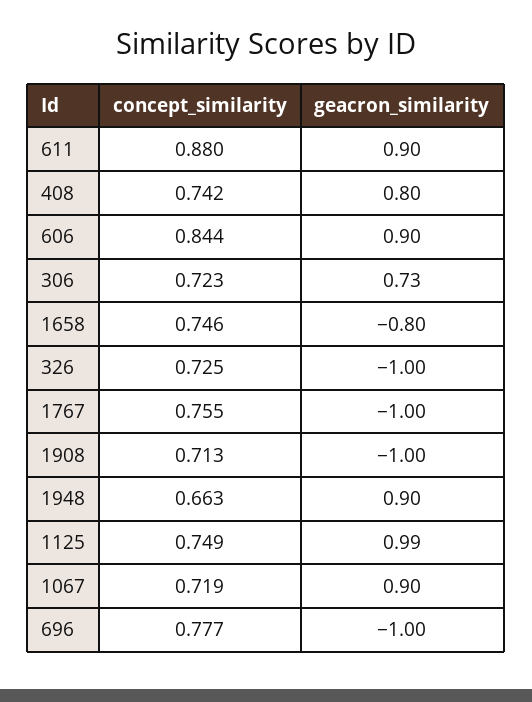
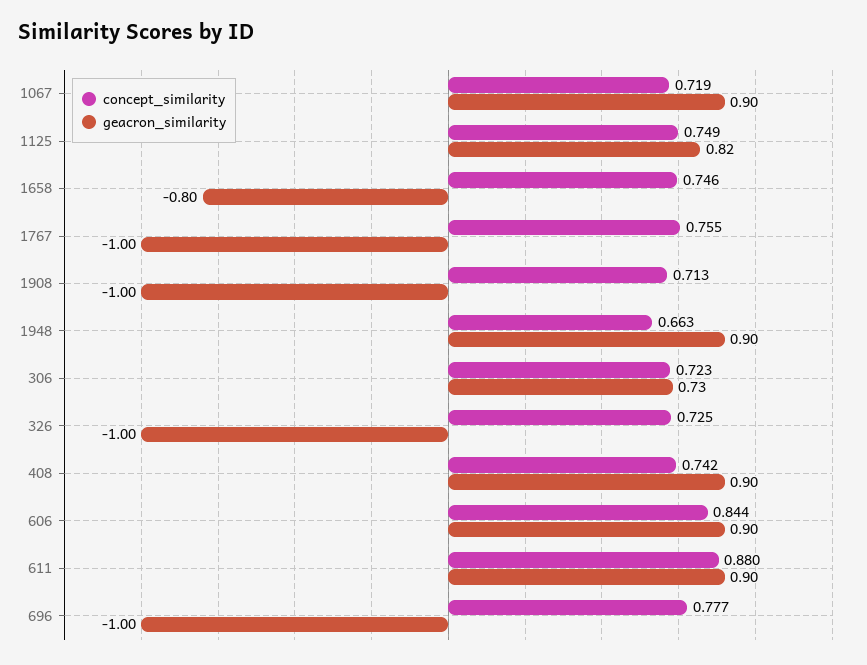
geacron_similarity, 408: 0.8 -> 0.9
geacron_similarity, 1125: 0.99 -> 0.82

